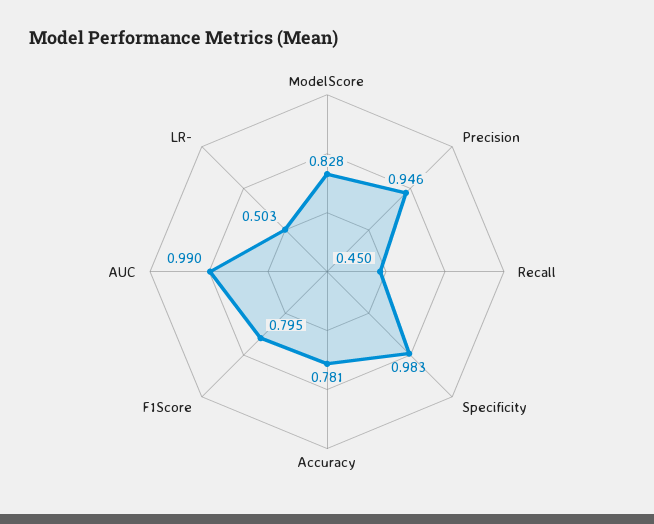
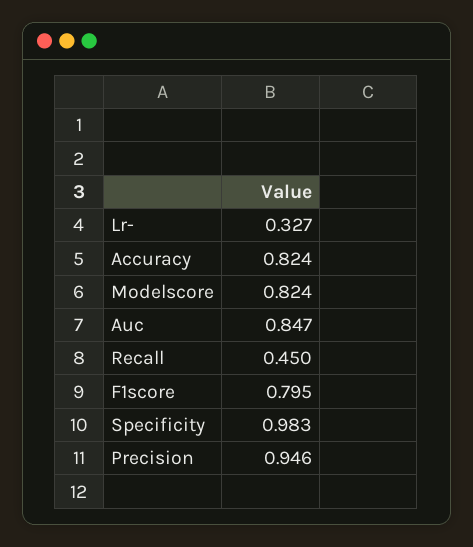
ModelScore: 0.828 -> 0.824
Accuracy: 0.781 -> 0.824
AUC: 0.99 -> 0.847
LR-: 0.503 -> 0.327

